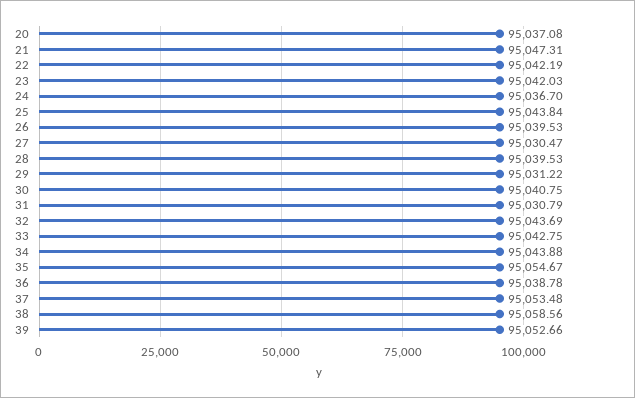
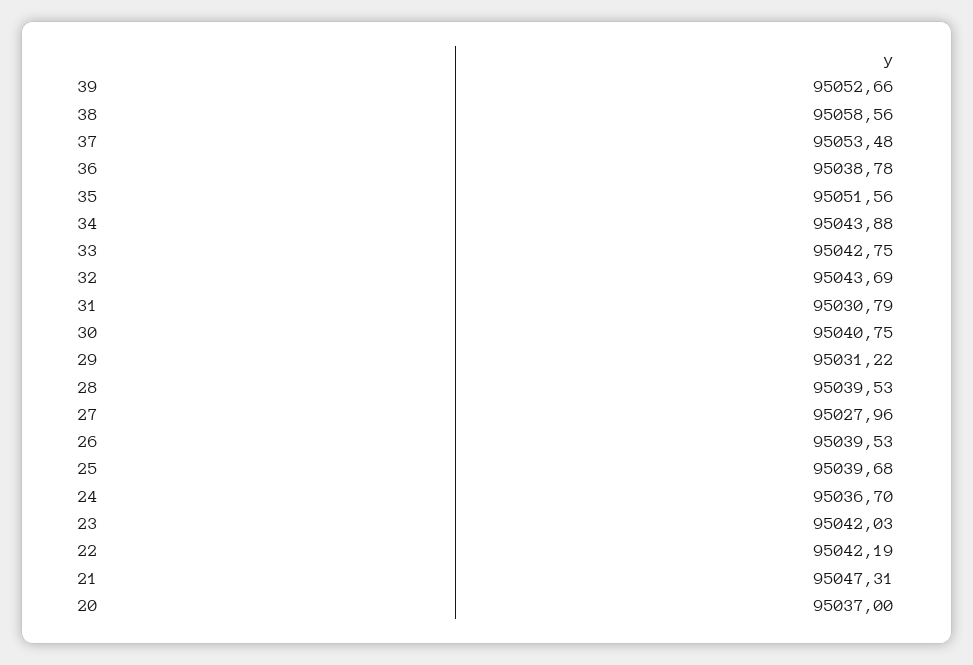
20: 95037.08 -> 95037
25: 95043.84 -> 95039.68
27: 95030.47 -> 95027.96
35: 95054.67 -> 95051.56

